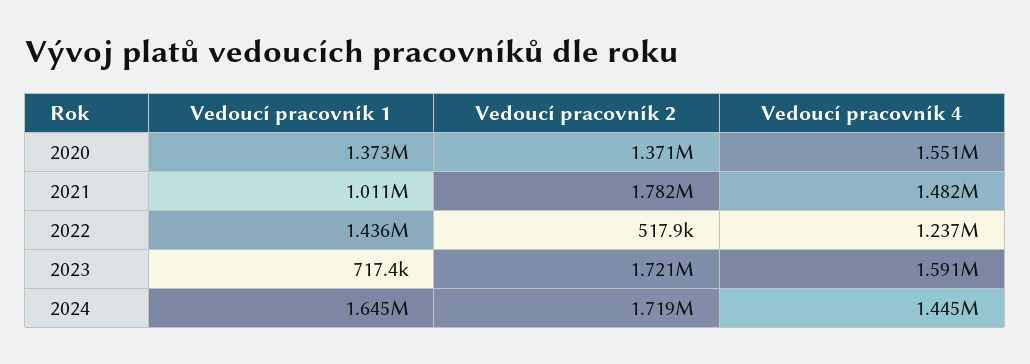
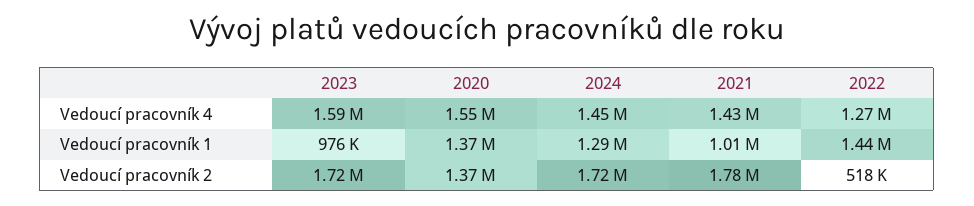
Vedoucí pracovník 4, 2021: 1482000 -> 1430000
Vedoucí pracovník 4, 2022: 1237000 -> 1270000
Vedoucí pracovník 1, 2023: 717400 -> 976000
Vedoucí pracovník 1, 2024: 1645000 -> 1290000

